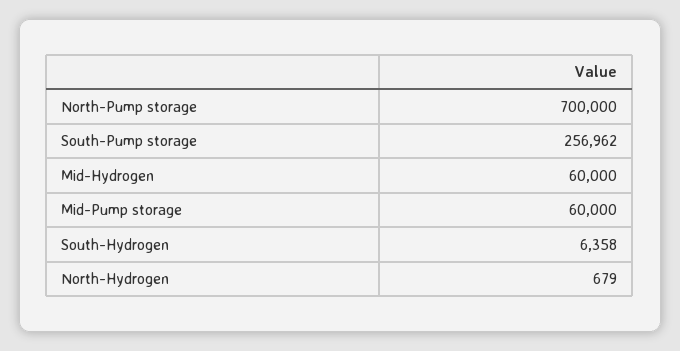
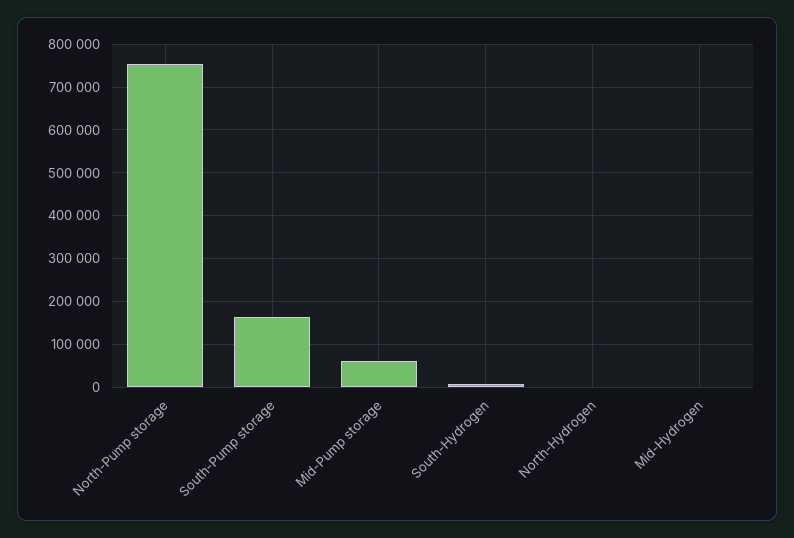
North-Pump storage: 700000 -> 760000
South-Pump storage: 256962 -> 160000
Mid-Hydrogen: 60000 -> 0

